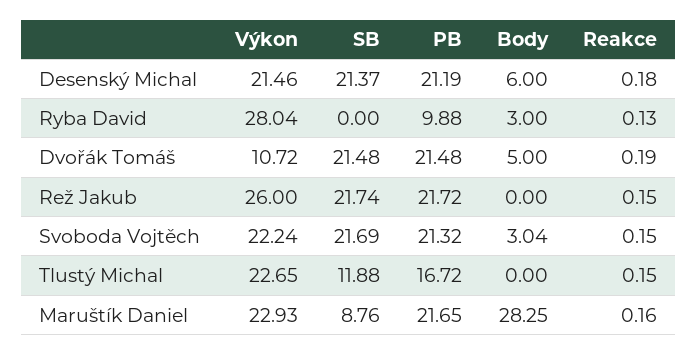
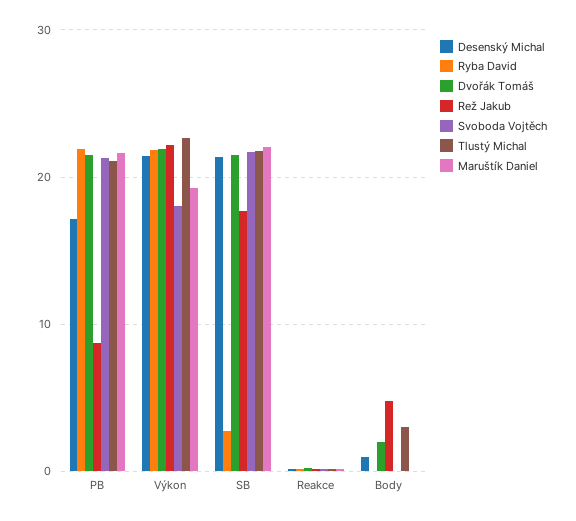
Desenský Michal, PB: 21.19 -> 17
Desenský Michal, Body: 6 -> 1
Ryba David, Výkon: 28.04 -> 22
Ryba David, SB: 0 -> 3
Ryba David, PB: 9.88 -> 22
Ryba David, Body: 3 -> 0
Dvořák Tomáš, Výkon: 10.72 -> 22
Dvořák Tomáš, Body: 5 -> 2
Rež Jakub, Výkon: 26 -> 22
Rež Jakub, SB: 21.74 -> 18
Rež Jakub, PB: 21.72 -> 9
Rež Jakub, Body: 0 -> 5
Svoboda Vojtěch, Výkon: 22.24 -> 18
Svoboda Vojtěch, Body: 3.04 -> 0
Tlustý Michal, SB: 11.88 -> 22
Tlustý Michal, PB: 16.72 -> 21
Tlustý Michal, Body: 0 -> 3
Maruštík Daniel, Výkon: 22.93 -> 19
Maruštík Daniel, SB: 8.76 -> 22
Maruštík Daniel, Body: 28.25 -> 0

